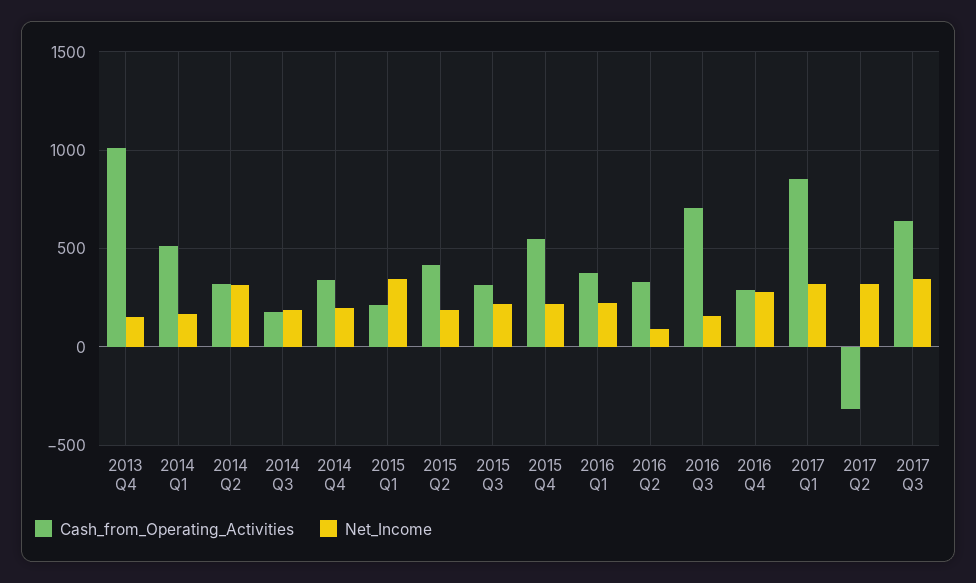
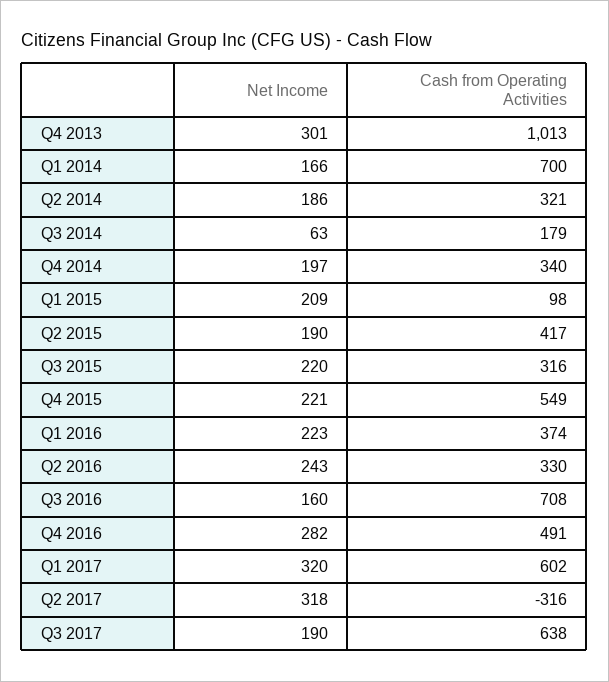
Net_Income, 2013 Q4: 150 -> 301
Cash_from_Operating_Activities, 2014 Q1: 500 -> 700
Net_Income, 2014 Q2: 300 -> 186
Net_Income, 2014 Q3: 200 -> 63
Cash_from_Operating_Activities, 2015 Q1: 200 -> 98
Net_Income, 2015 Q1: 350 -> 209
Net_Income, 2016 Q2: 100 -> 243
Cash_from_Operating_Activities, 2016 Q4: 300 -> 491
Cash_from_Operating_Activities, 2017 Q1: 850 -> 602
Net_Income, 2017 Q3: 350 -> 190

